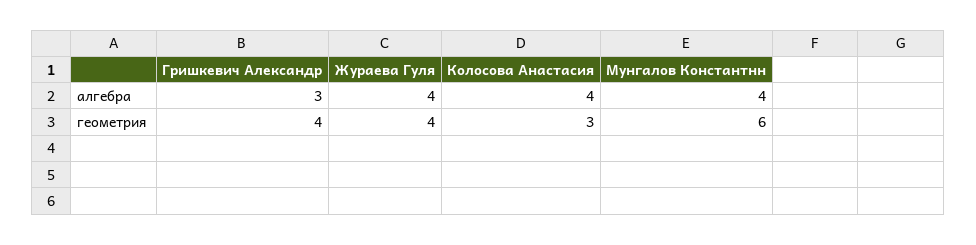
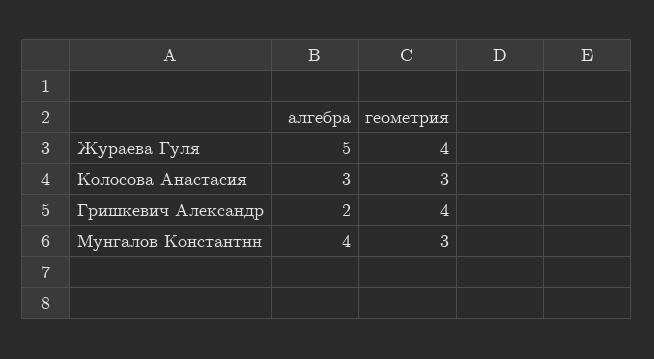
Гришкевич Александр, алгебра: 3 -> 2
Жураева Гуля, алгебра: 4 -> 5
Колосова Анастасия, алгебра: 4 -> 3
Мунгалов Константнн, геометрия: 6 -> 3

